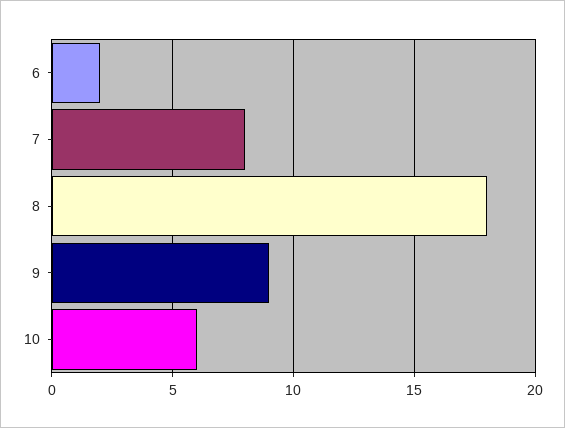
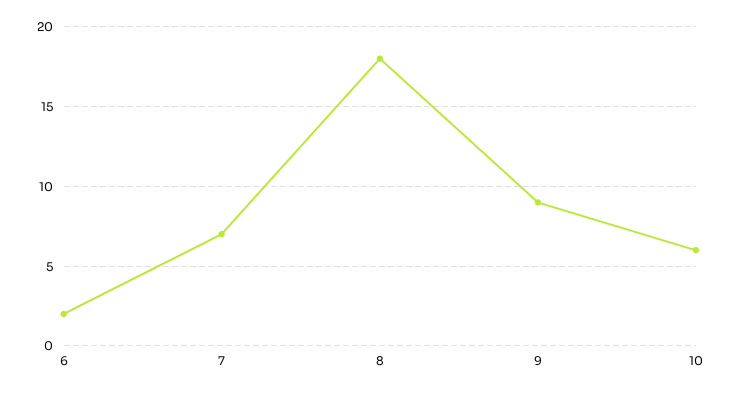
7: 8 -> 7

